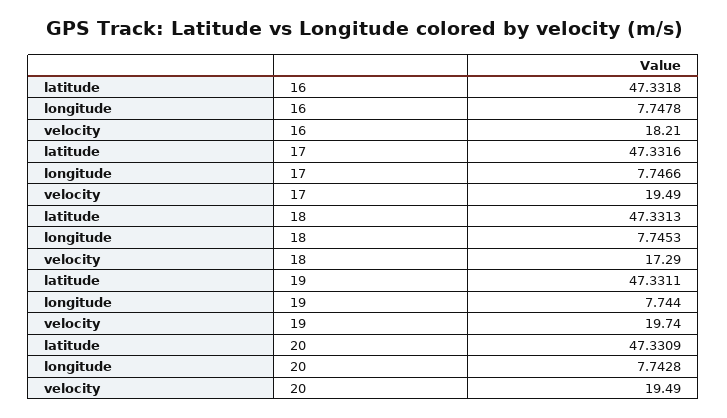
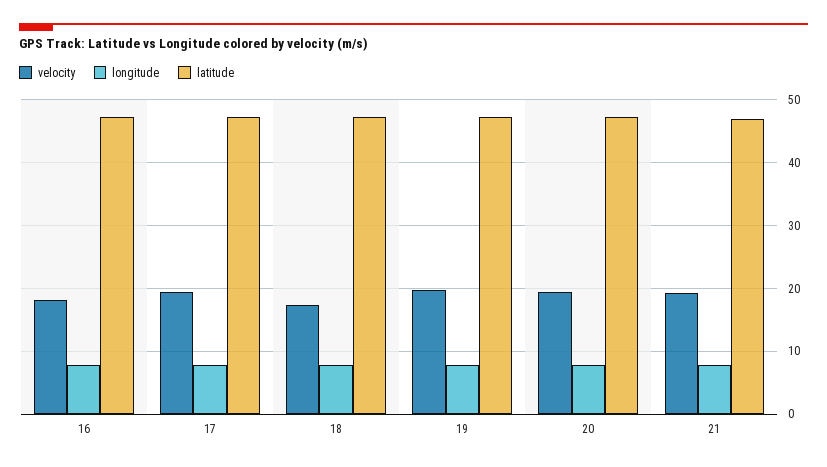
velocity, 21: none -> 19
longitude, 21: none -> 8
latitude, 21: none -> 47

